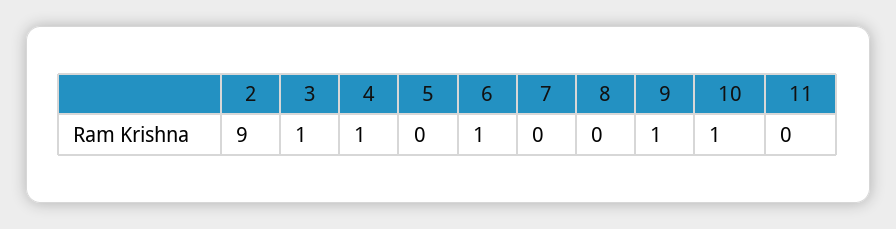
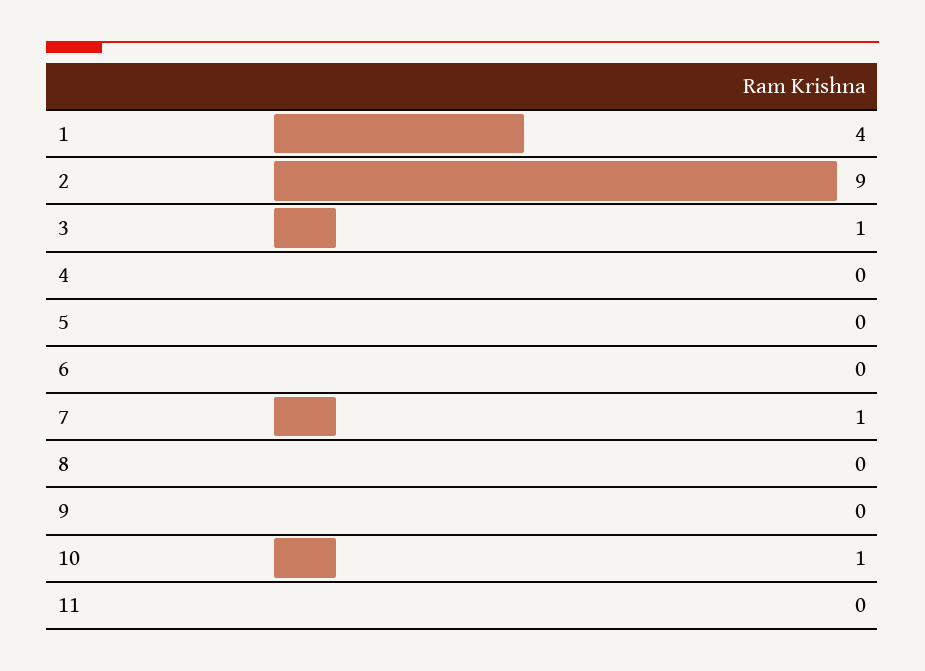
4: 1 -> 0
6: 1 -> 0
7: 0 -> 1
9: 1 -> 0
1: none -> 4

